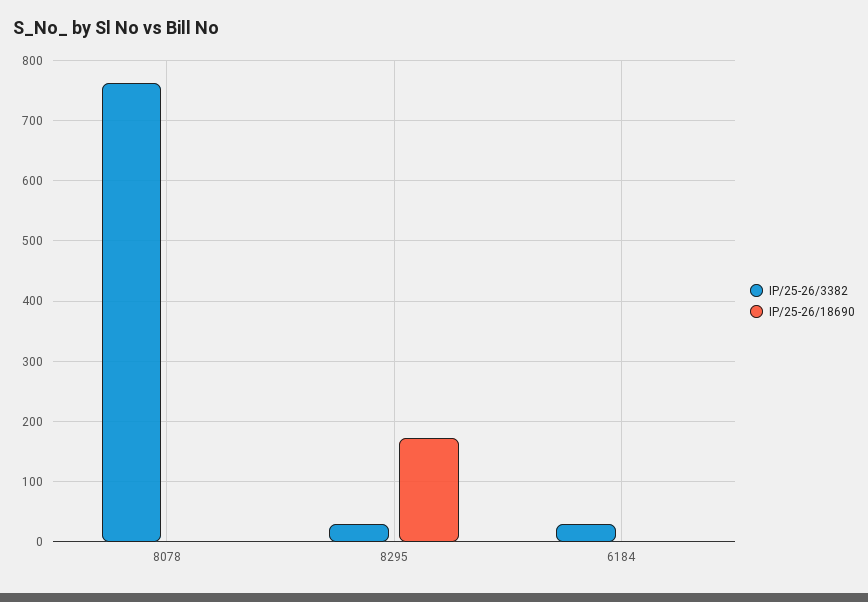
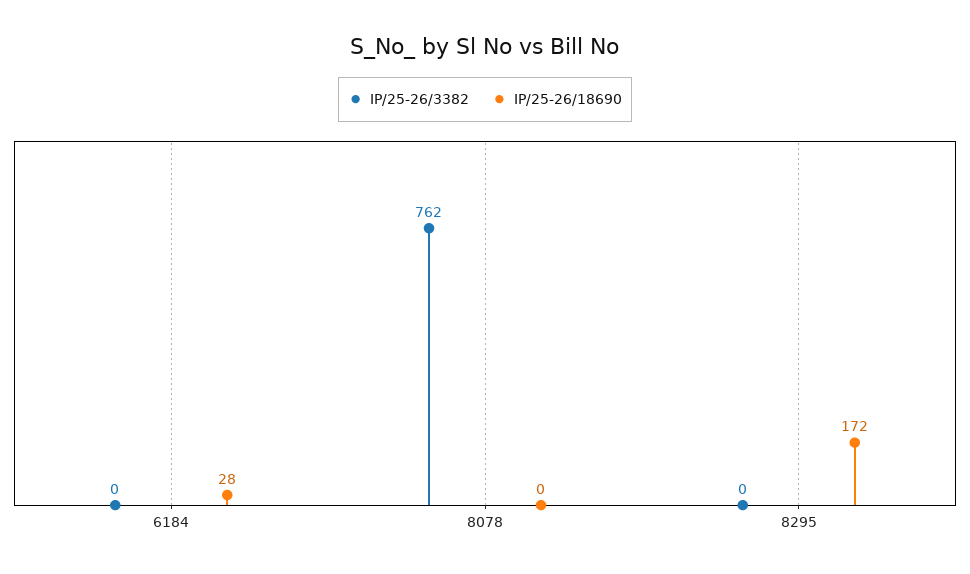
IP/25-26/3382, 8295: 30 -> 0
IP/25-26/3382, 6184: 30 -> 0
IP/25-26/18690, 6184: 0 -> 28

